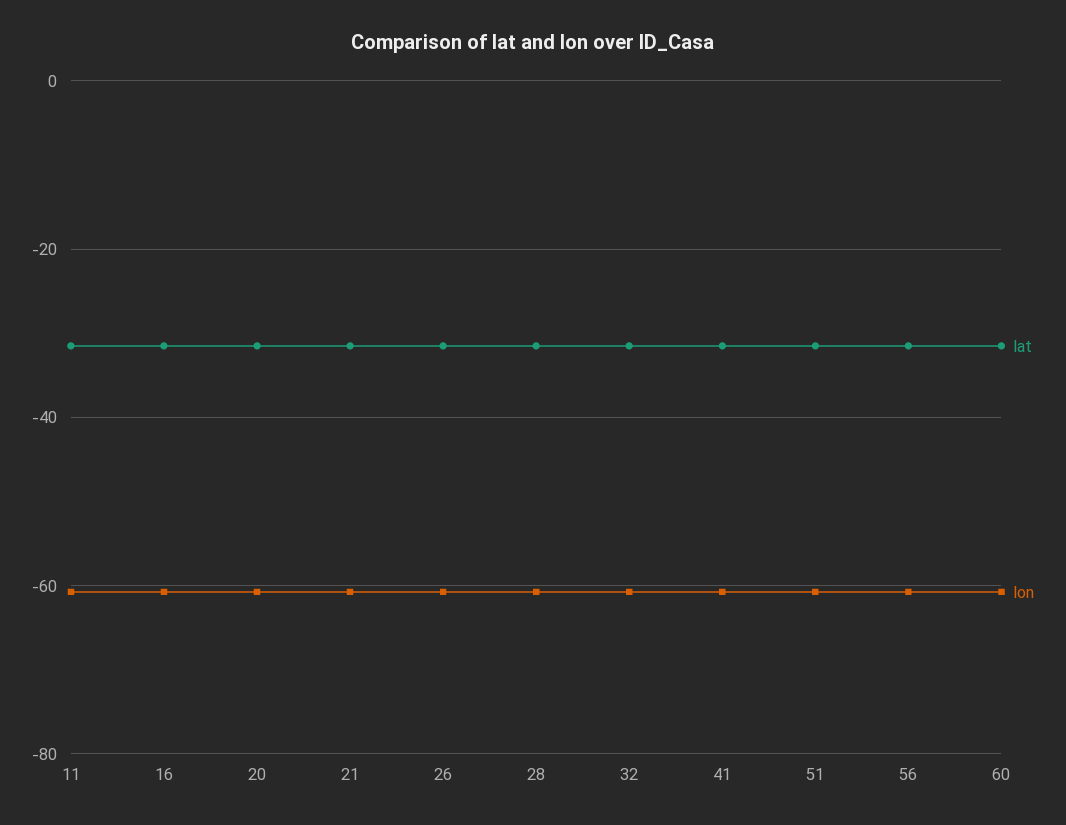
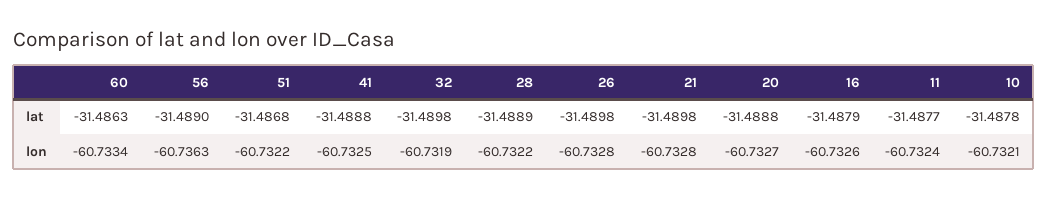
lat, 10: none -> -31.4878
lon, 10: none -> -60.7321

